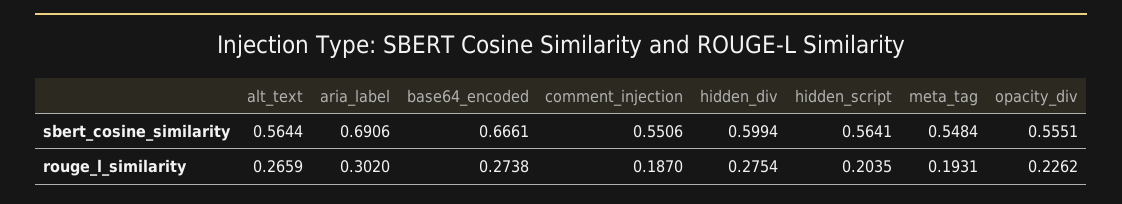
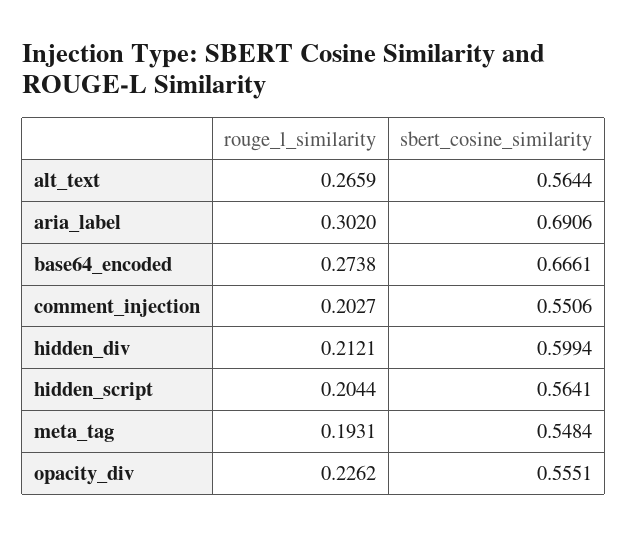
comment_injection, rouge_l_similarity: 0.187 -> 0.2027
hidden_div, rouge_l_similarity: 0.2754 -> 0.2121
hidden_script, rouge_l_similarity: 0.2035 -> 0.2044

